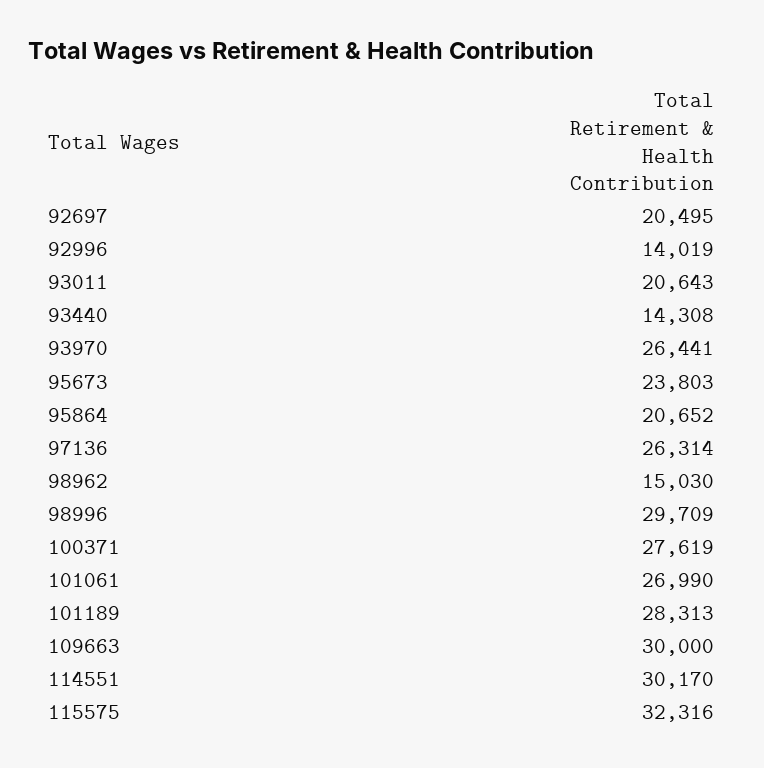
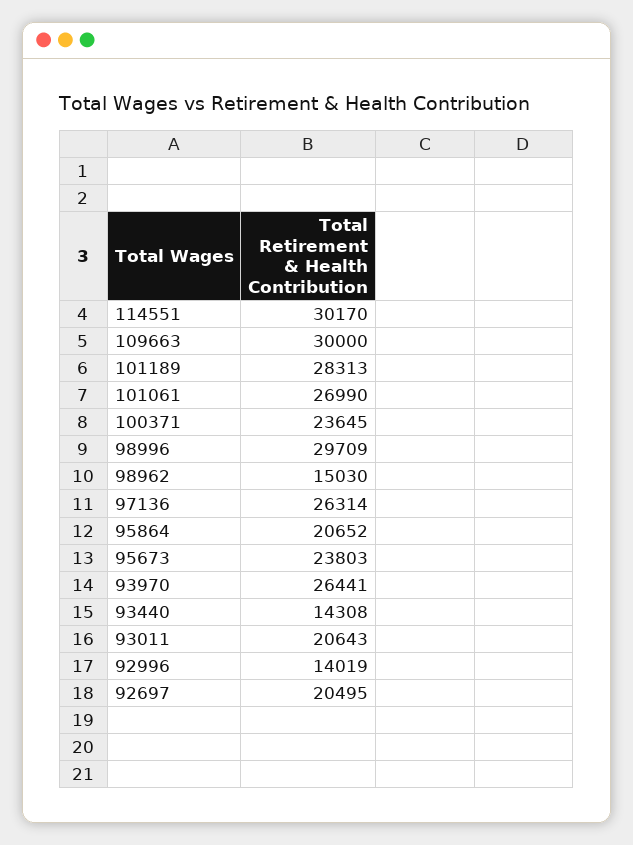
100371: 27619 -> 23645
115575: 32316 -> none

